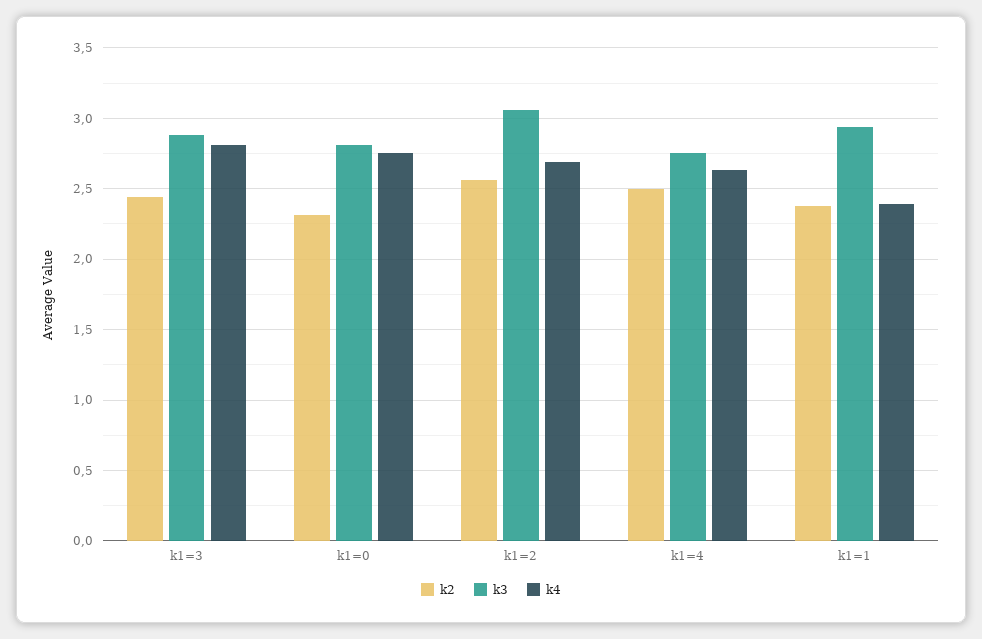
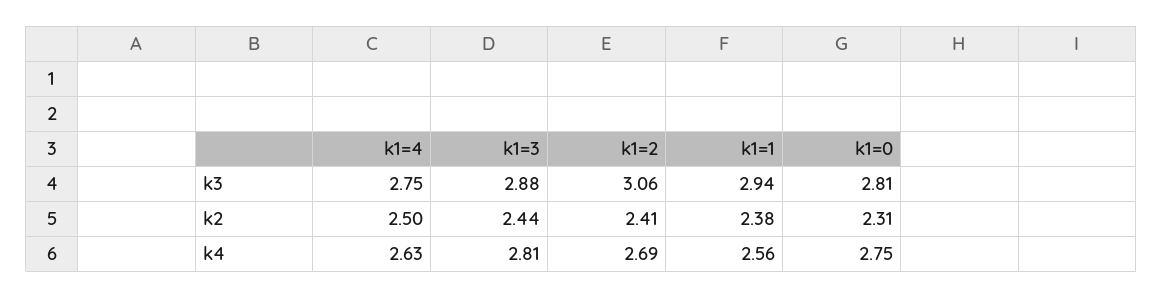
k2, k1=2: 2.55 -> 2.41
k4, k1=1: 2.4 -> 2.56

